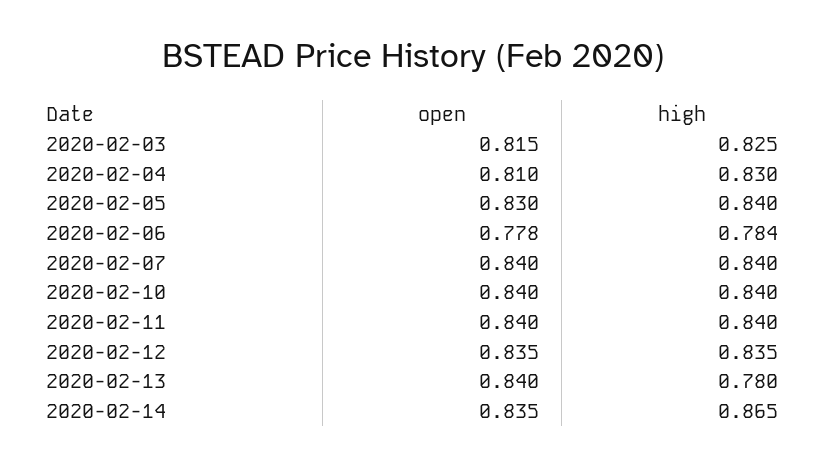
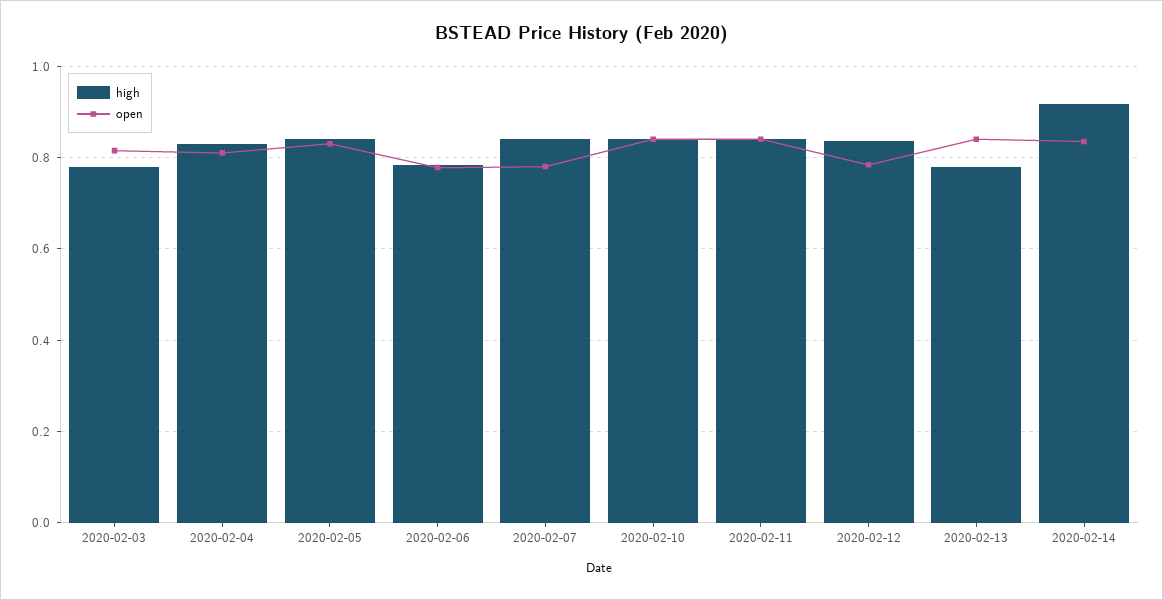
high, 2020-02-03: 0.825 -> 0.78
open, 2020-02-07: 0.84 -> 0.78
open, 2020-02-12: 0.835 -> 0.78
high, 2020-02-14: 0.865 -> 0.92

